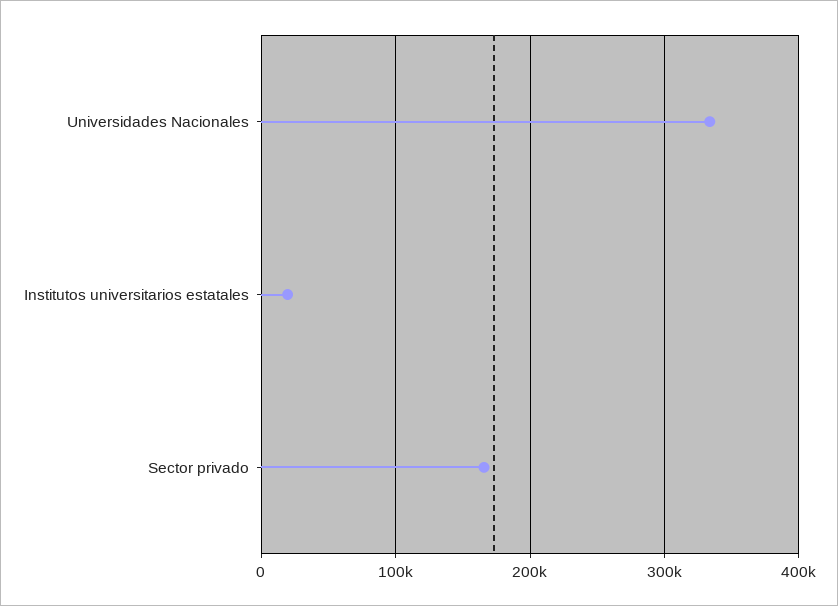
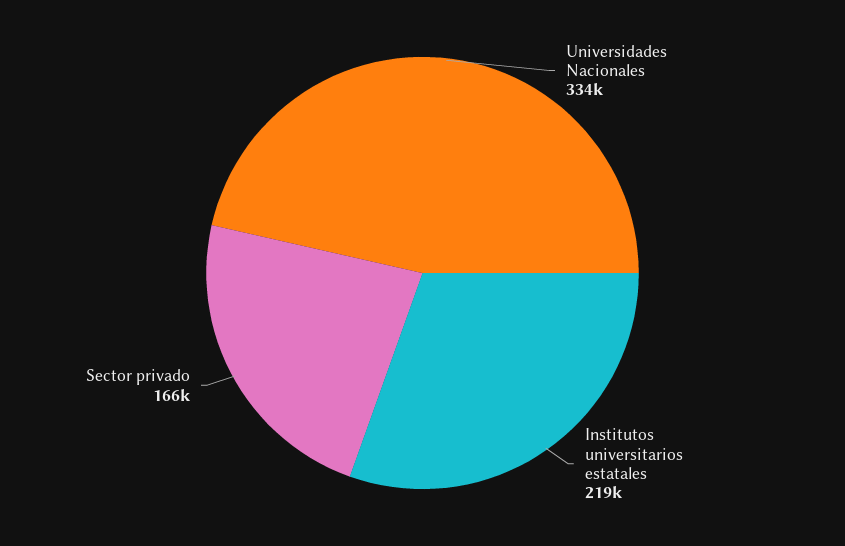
Institutos universitarios estatales: 20000 -> 219000

